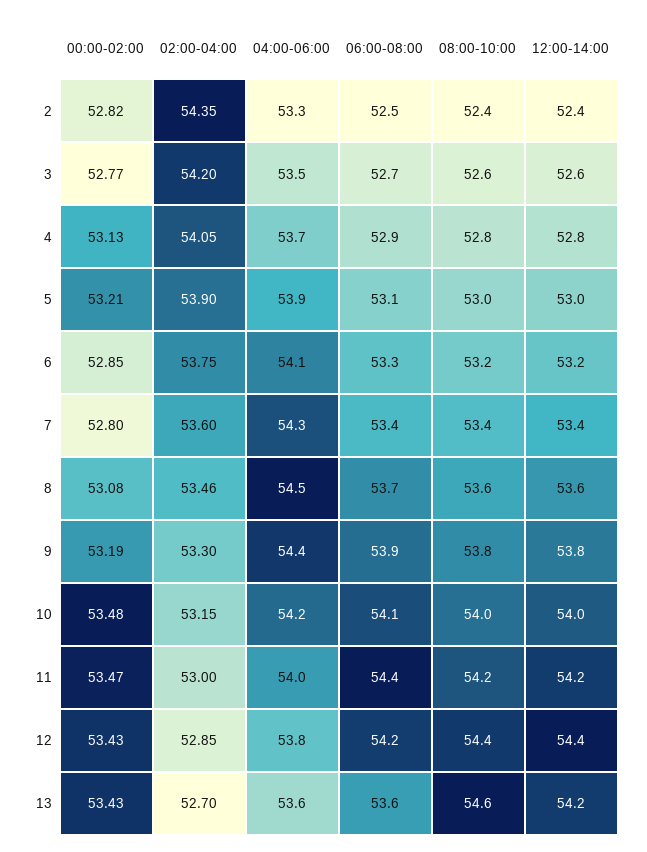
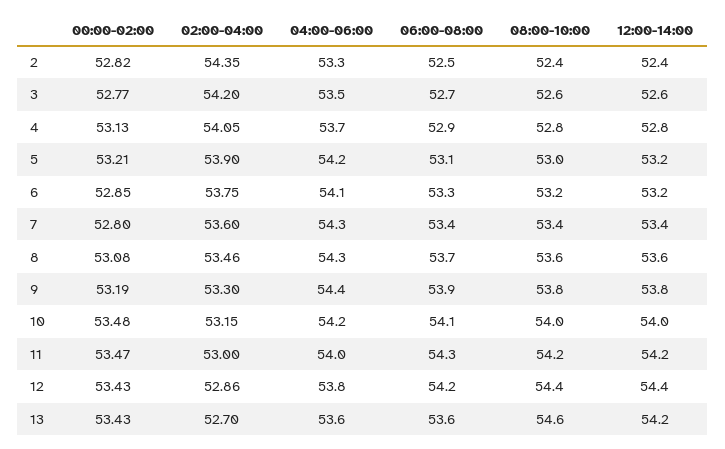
04:00-06:00, 5: 53.9 -> 54.2
12:00-14:00, 5: 53 -> 53.2
04:00-06:00, 8: 54.5 -> 54.3
06:00-08:00, 11: 54.4 -> 54.3
02:00-04:00, 12: 52.85 -> 52.86

